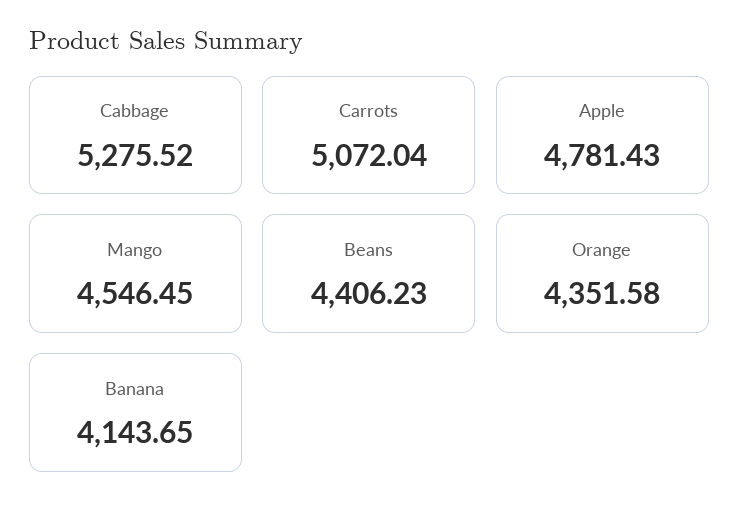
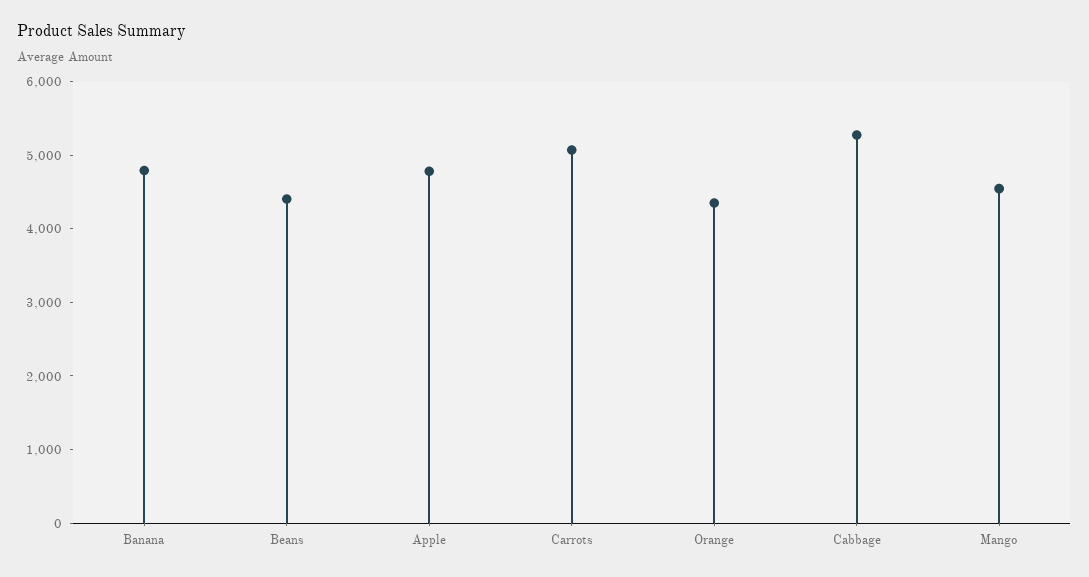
Banana: 4143.65 -> 4800

